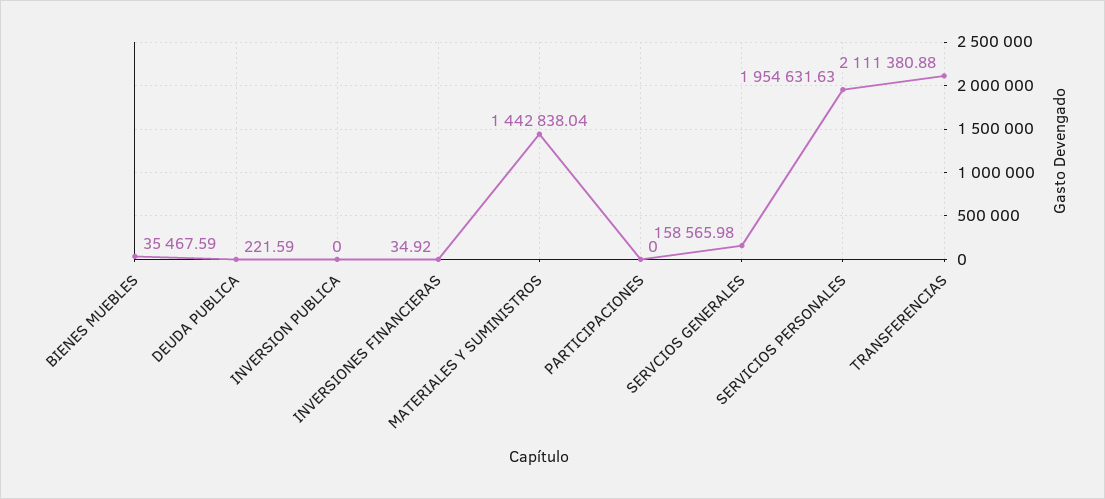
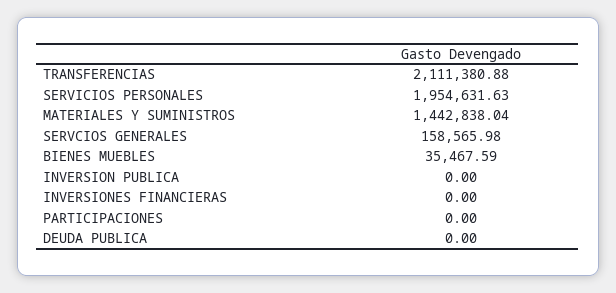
DEUDA PUBLICA: 221.59 -> 0
INVERSIONES FINANCIERAS: 34.92 -> 0

